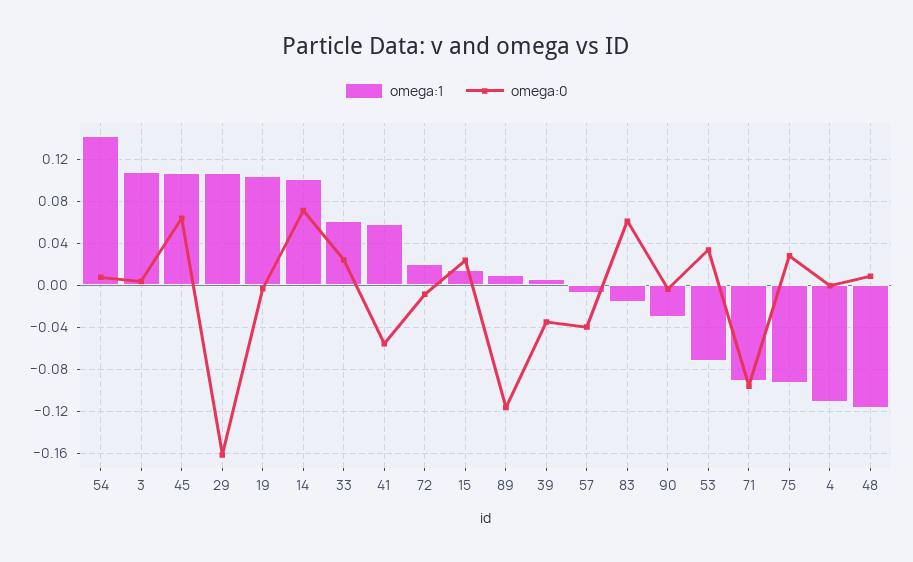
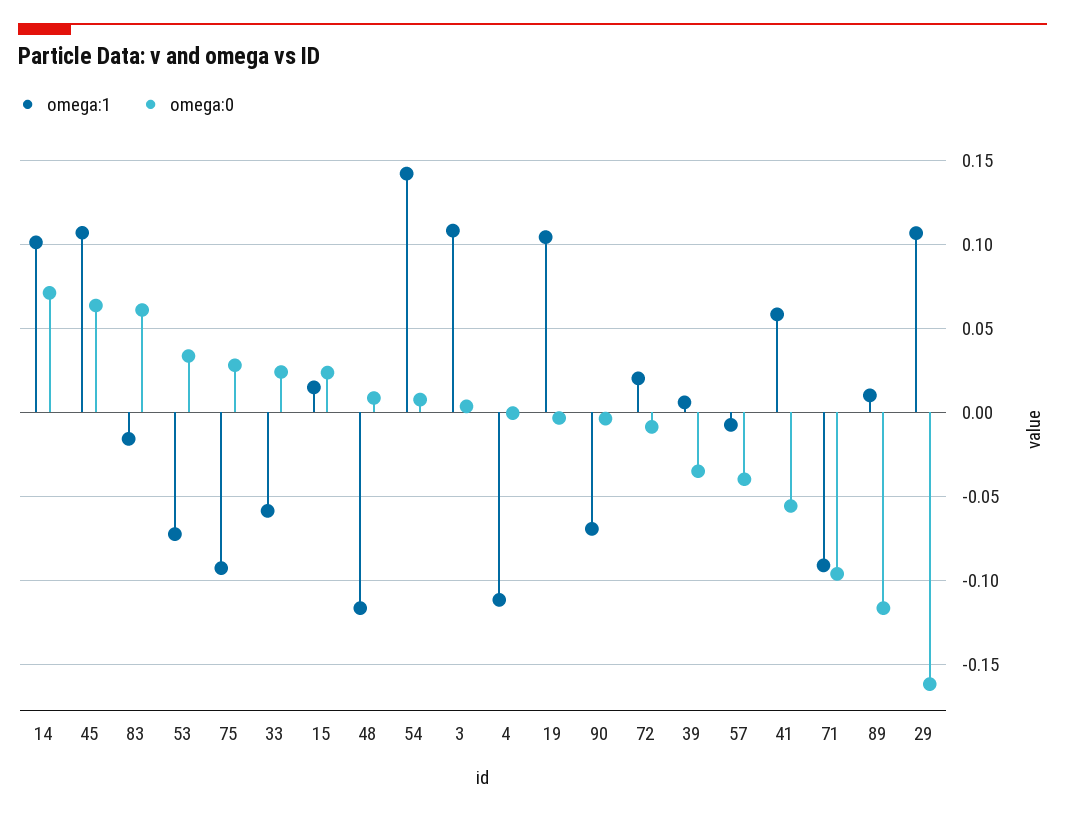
omega:1, 33: 0.06 -> -0.06
omega:1, 90: -0.03 -> -0.07

